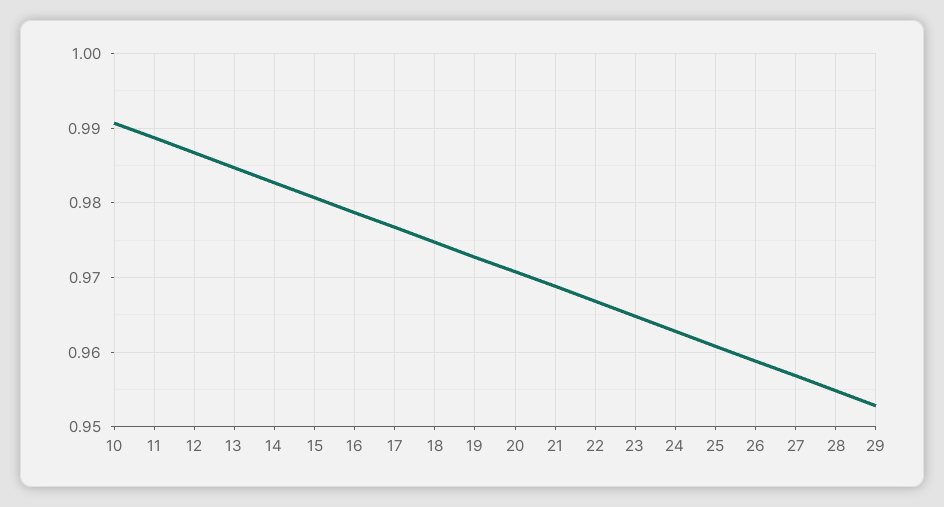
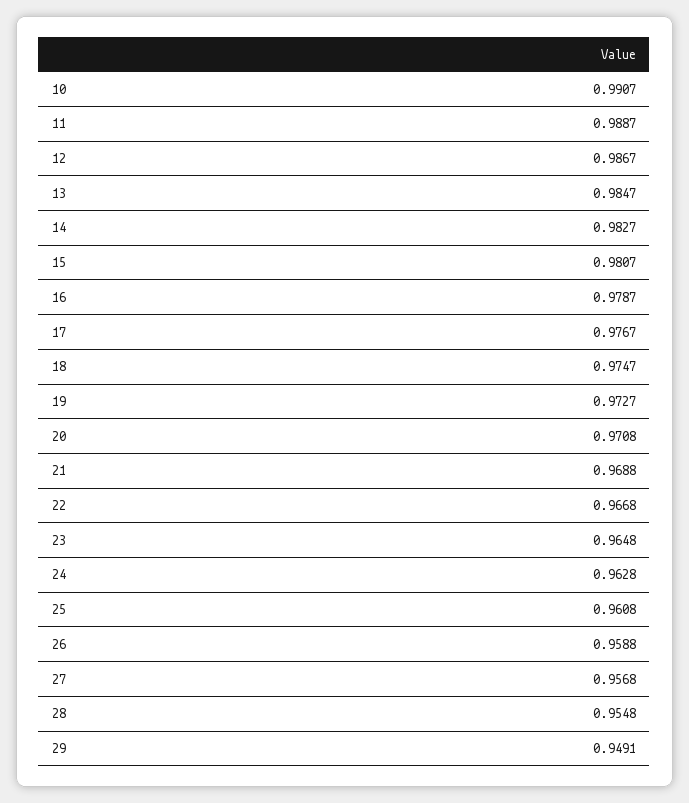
29: 0.953 -> 0.9491

